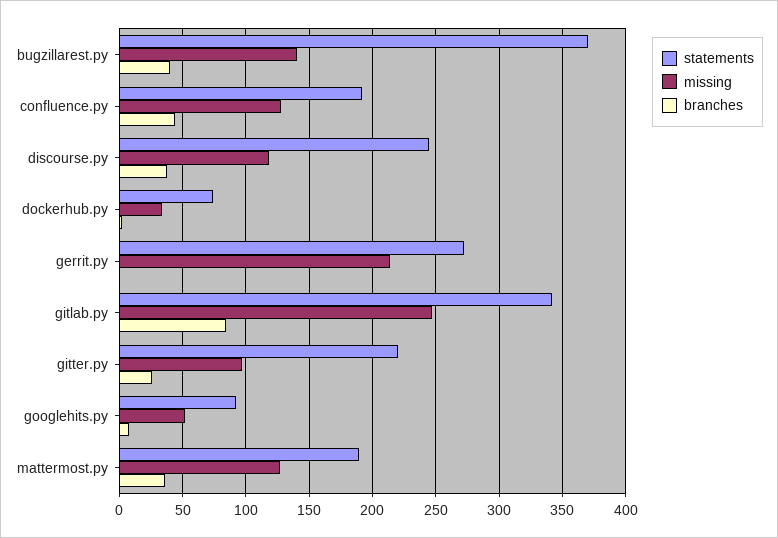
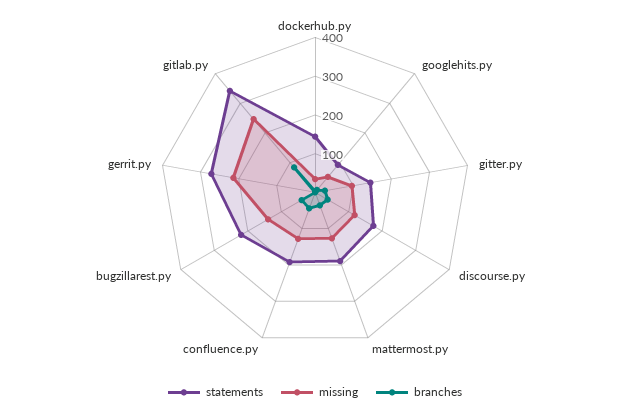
statements, bugzillarest.py: 370 -> 225
statements, discourse.py: 245 -> 175
statements, dockerhub.py: 75 -> 150
statements, gitter.py: 220 -> 150

